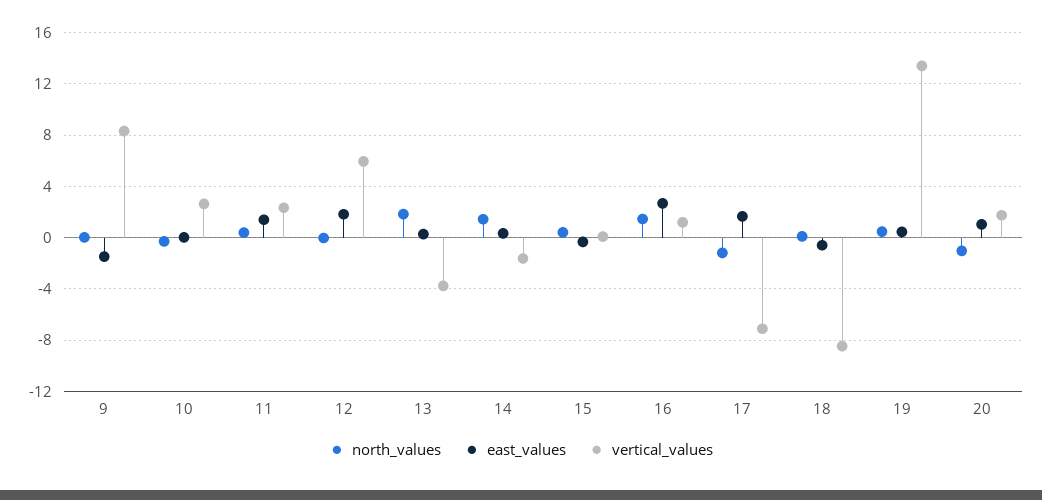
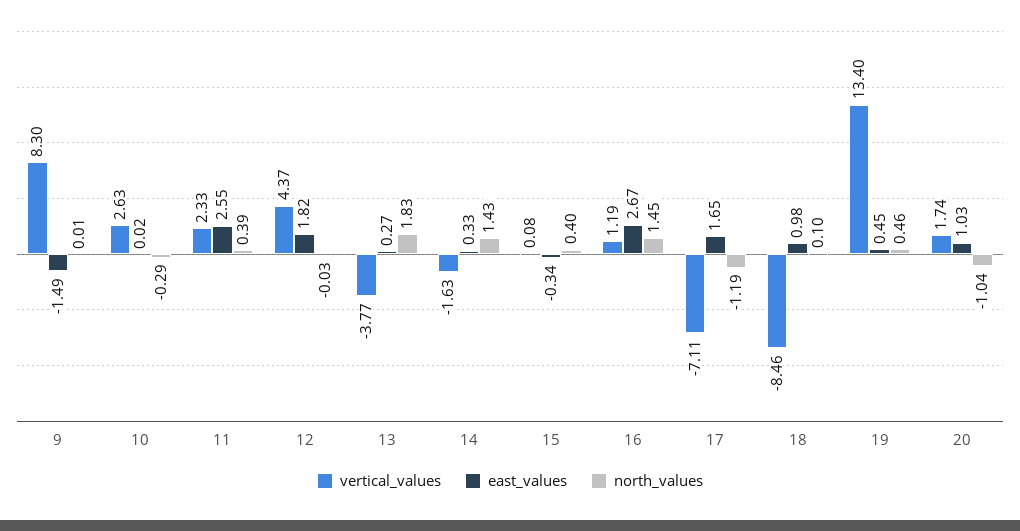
east_values, 11: 1.5 -> 2.55
vertical_values, 12: 6 -> 4.37
east_values, 18: -0.5 -> 0.98

